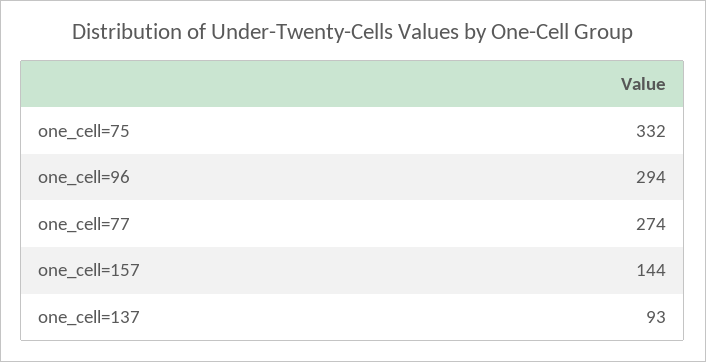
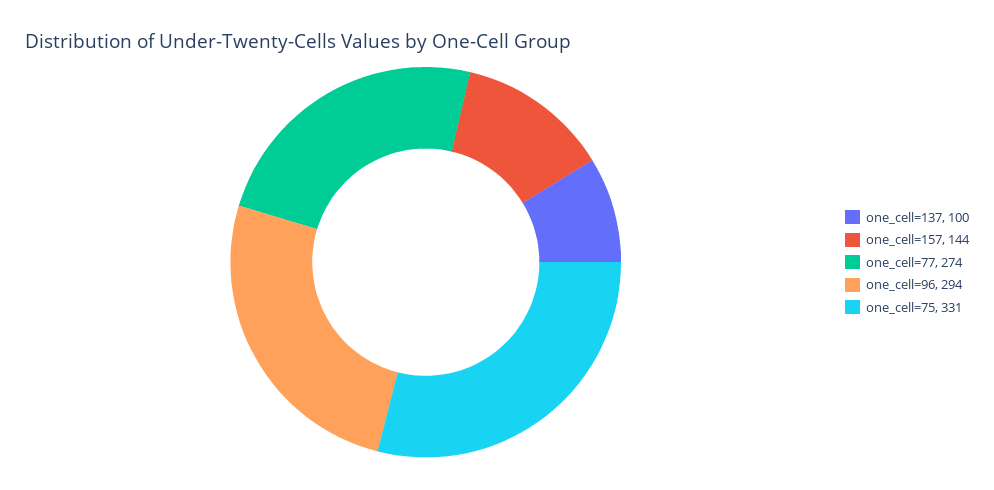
one_cell=75: 332 -> 331
one_cell=137: 93 -> 100

